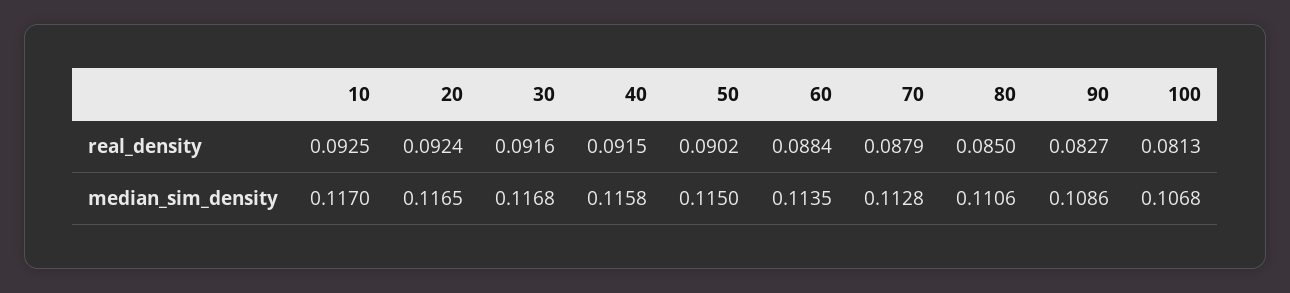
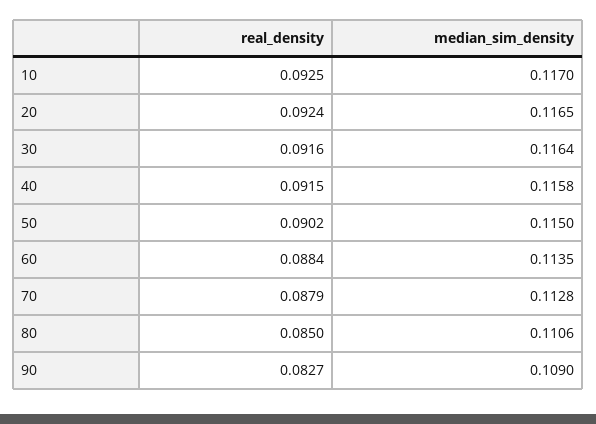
100, real_density: 0.0813 -> none
30, median_sim_density: 0.1168 -> 0.1164
90, median_sim_density: 0.1086 -> 0.109
100, median_sim_density: 0.1068 -> none

